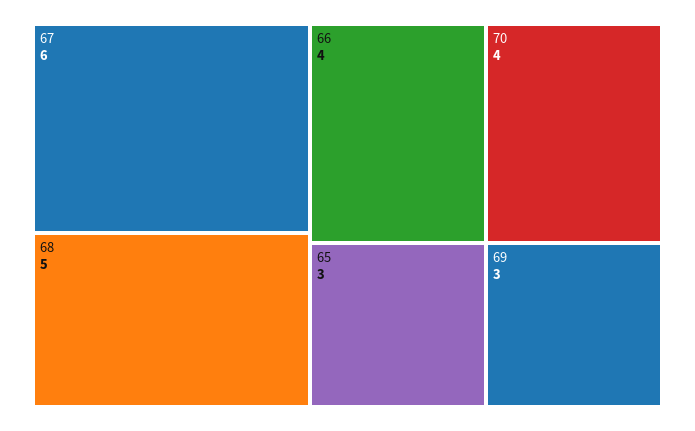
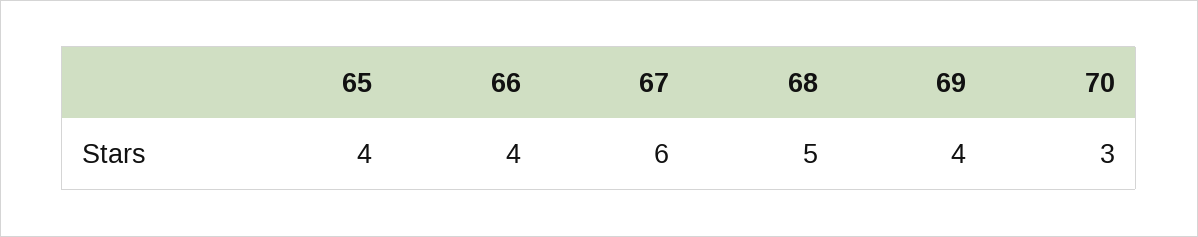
70: 4 -> 3
65: 3 -> 4
69: 3 -> 4

